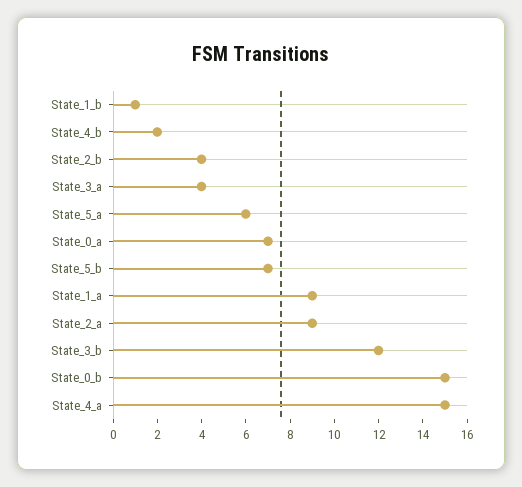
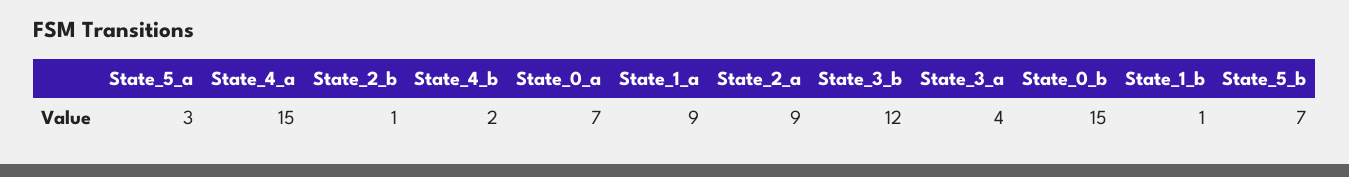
State_2_b: 4 -> 1
State_5_a: 6 -> 3

